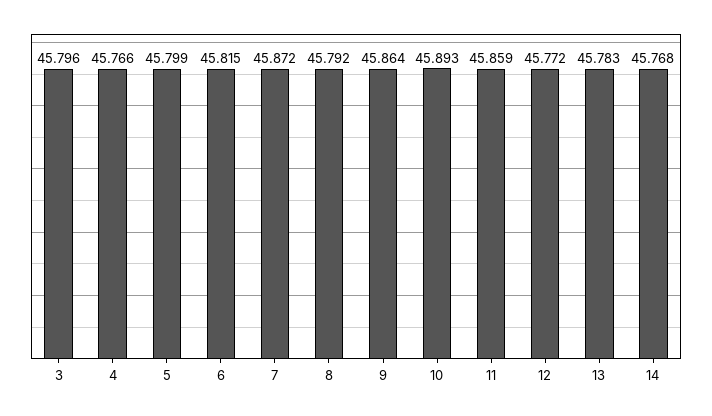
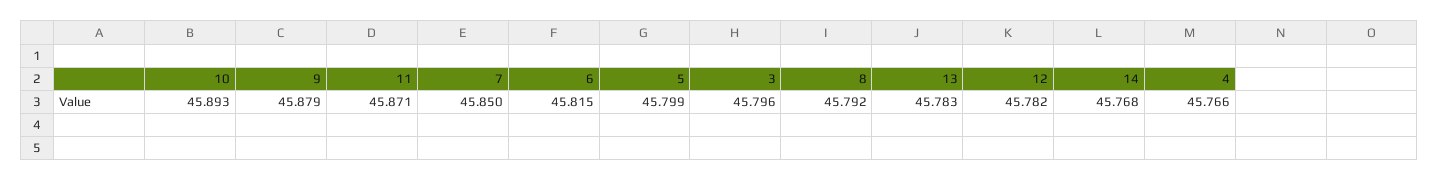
7: 45.872 -> 45.85
9: 45.864 -> 45.879
11: 45.859 -> 45.871
12: 45.772 -> 45.782

